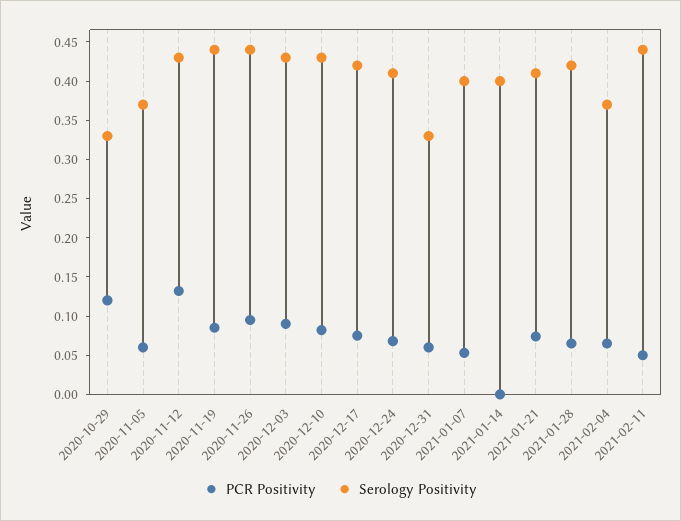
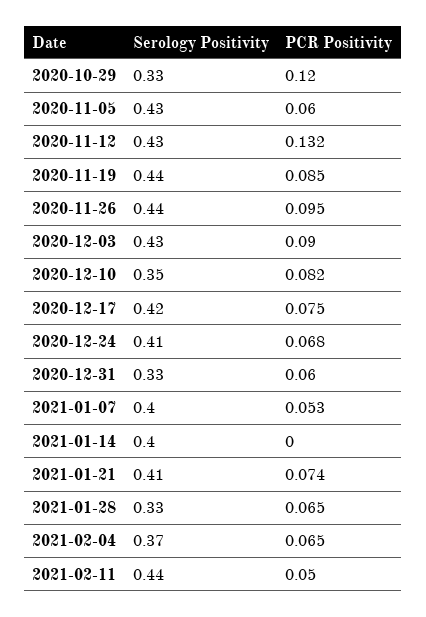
Serology Positivity, 2020-11-05: 0.375 -> 0.43
Serology Positivity, 2020-12-10: 0.425 -> 0.35
Serology Positivity, 2021-01-28: 0.425 -> 0.33

